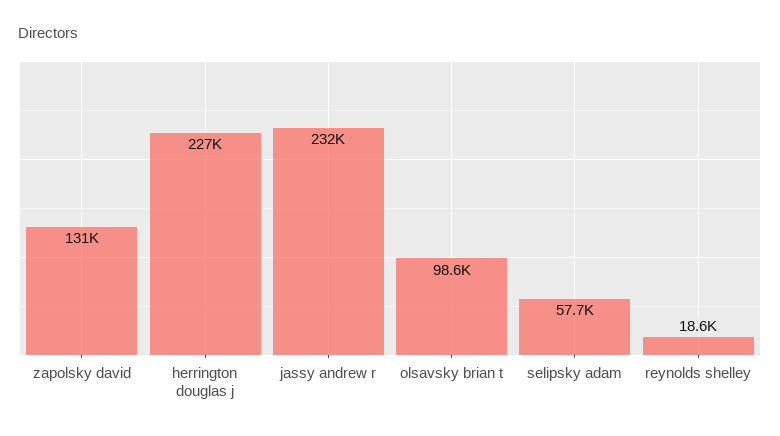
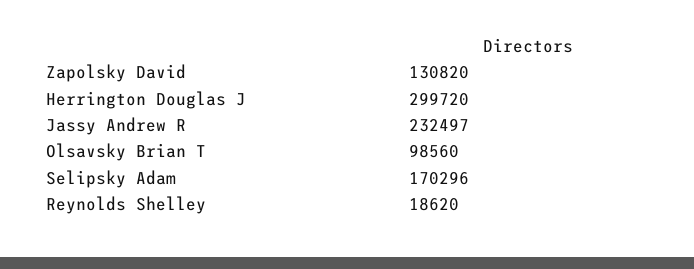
herrington douglas j: 227000 -> 299720
selipsky adam: 57700 -> 170296

